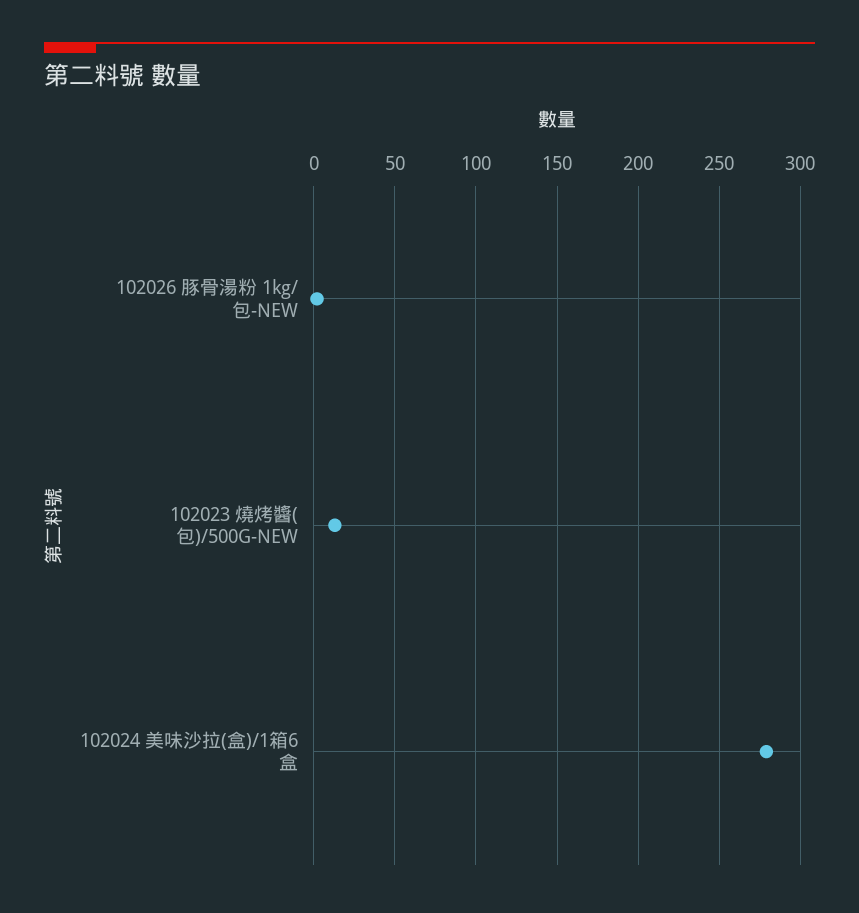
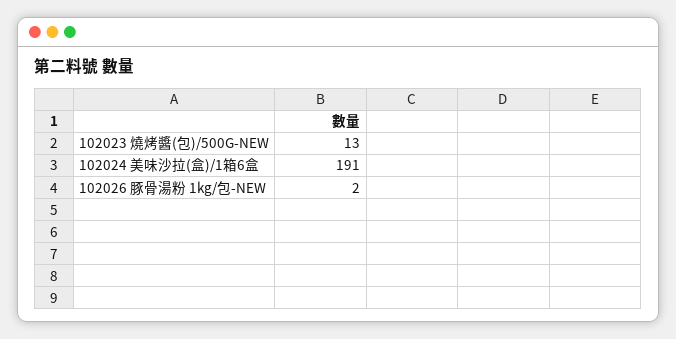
102024 美味沙拉(盒)/1箱6盒: 280 -> 191

